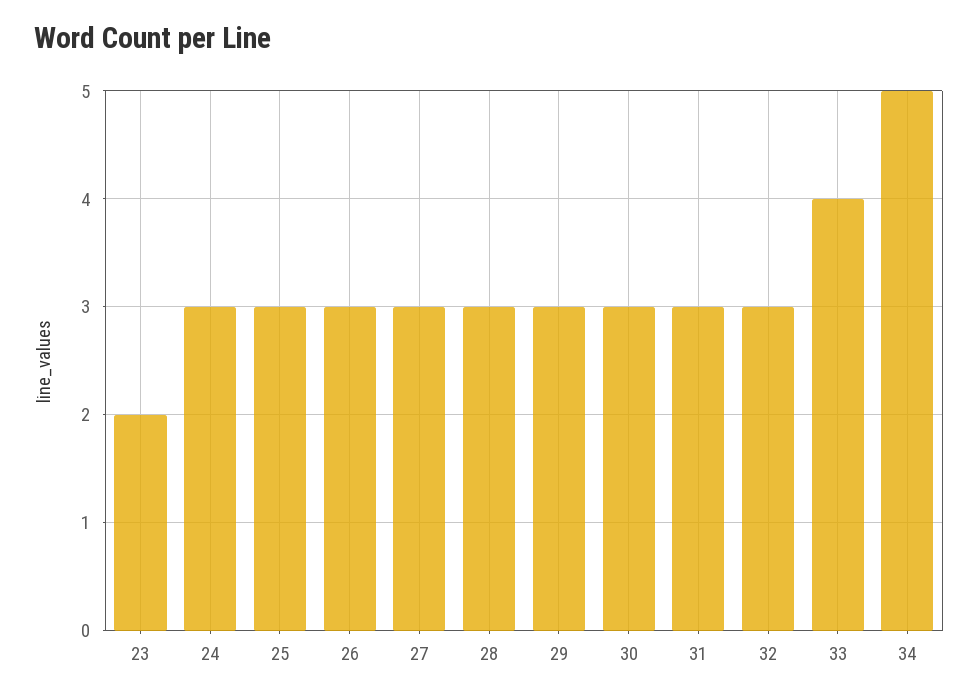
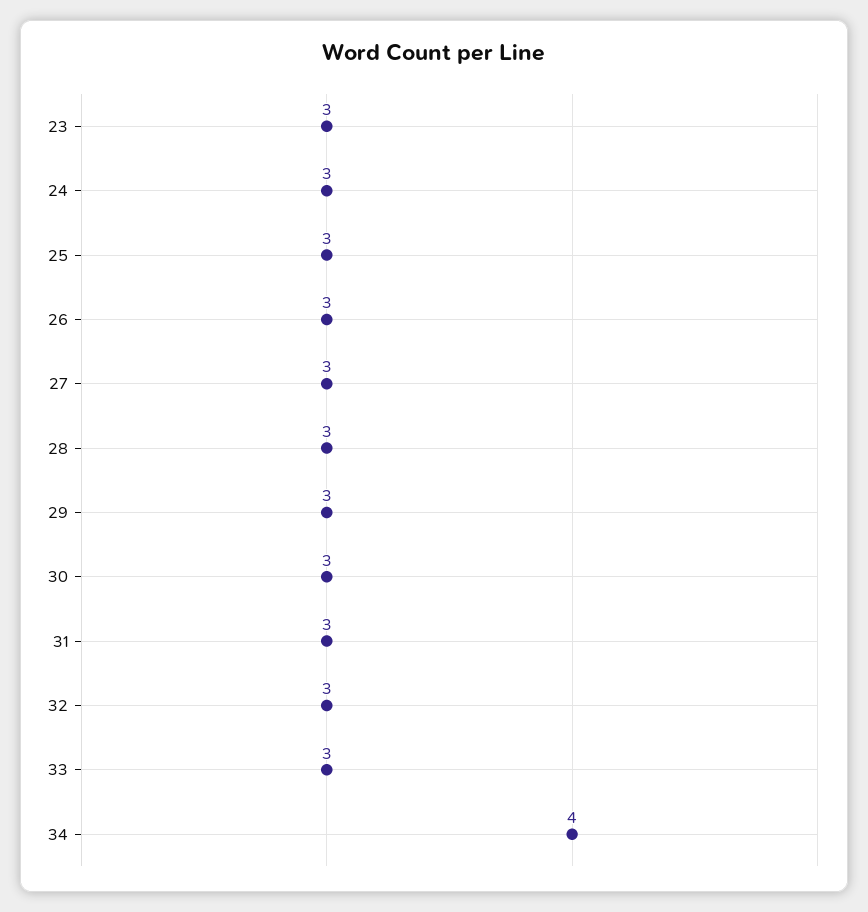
23: 2 -> 3
33: 4 -> 3
34: 5 -> 4

